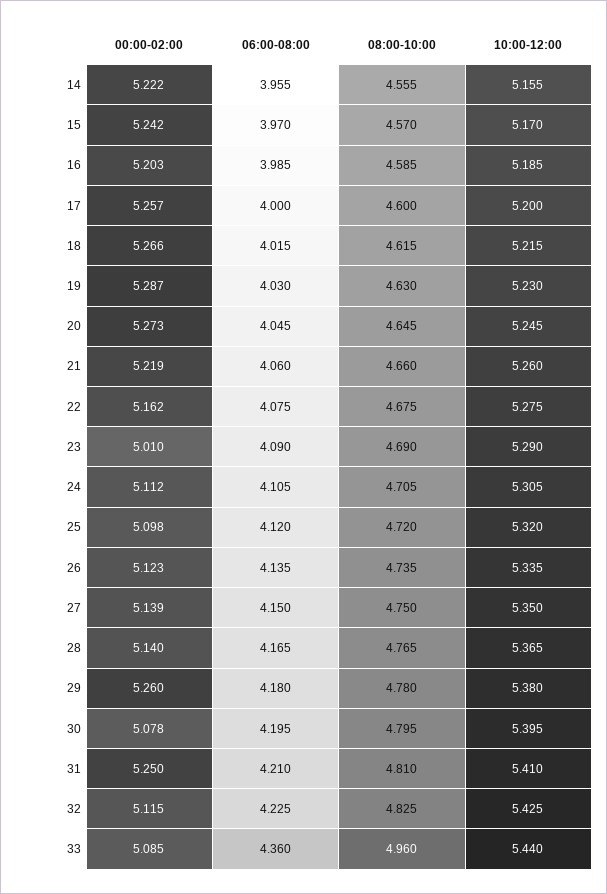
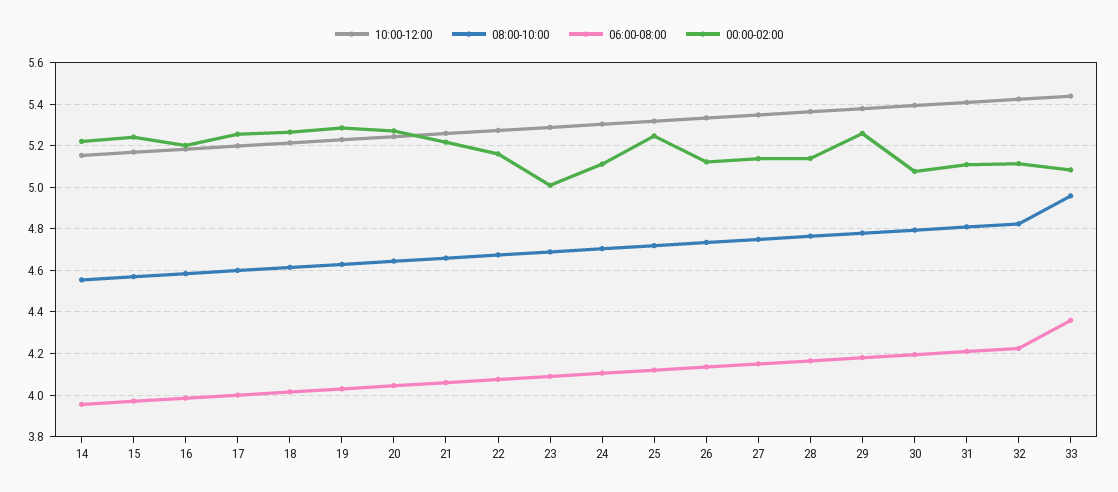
00:00-02:00, 25: 5.098 -> 5.25
00:00-02:00, 31: 5.25 -> 5.1

